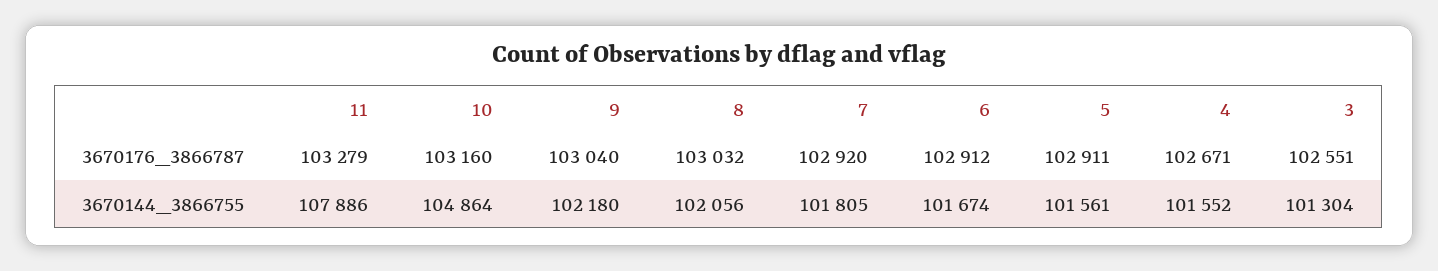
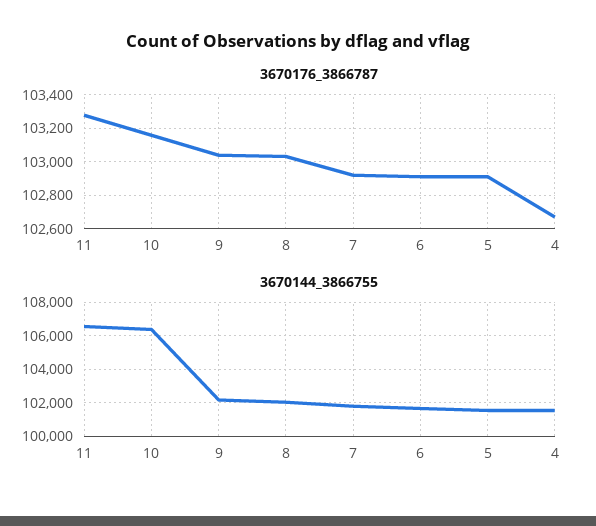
3670176_3866787, 3: 102551 -> none
3670144_3866755, 11: 107886 -> 106500
3670144_3866755, 10: 104864 -> 106500
3670144_3866755, 3: 101304 -> none

